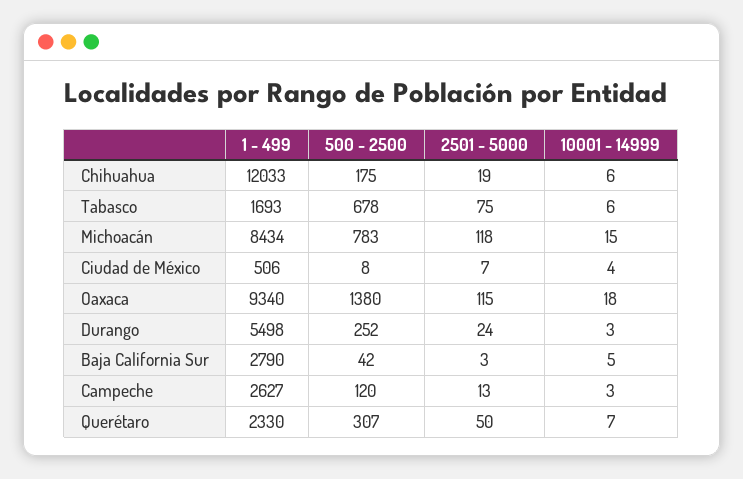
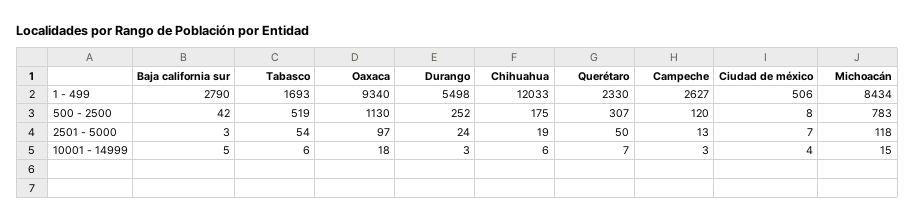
500 - 2500, Tabasco: 678 -> 519
2501 - 5000, Tabasco: 75 -> 54
500 - 2500, Oaxaca: 1380 -> 1130
2501 - 5000, Oaxaca: 115 -> 97

